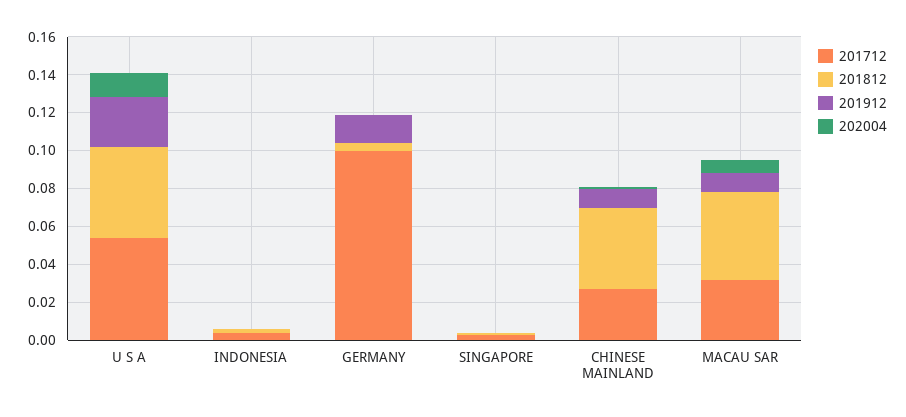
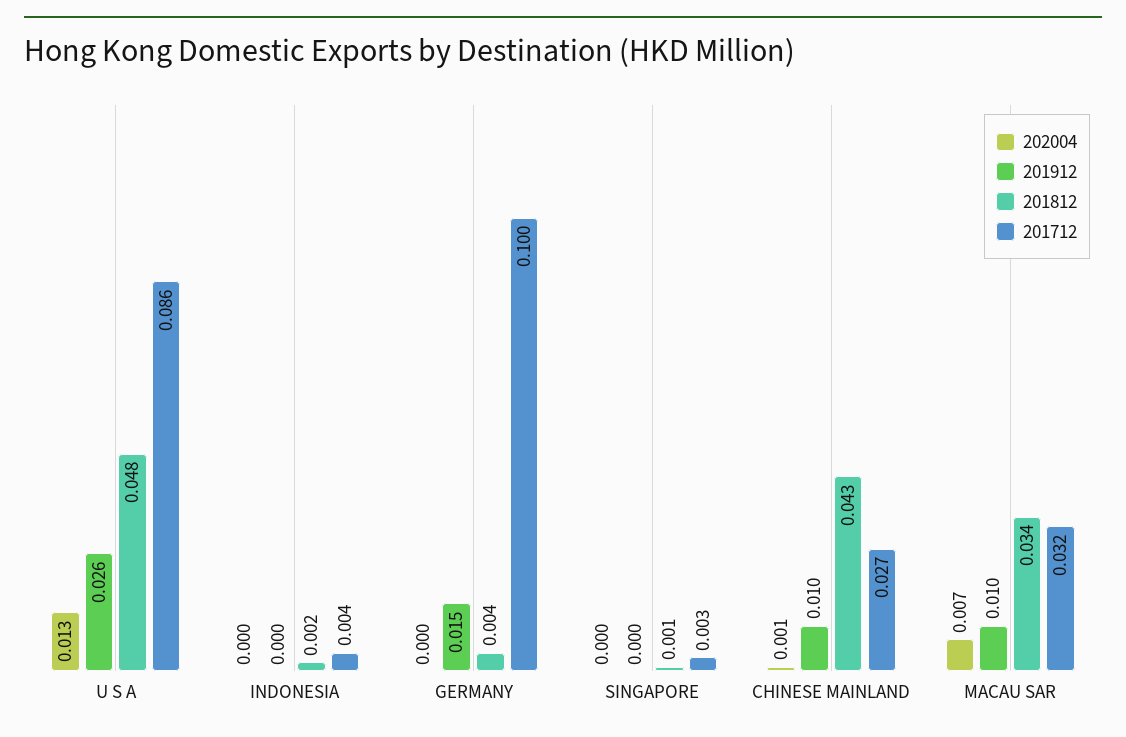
201712, U S A: 0.055 -> 0.086
201812, MACAU SAR: 0.045 -> 0.034

